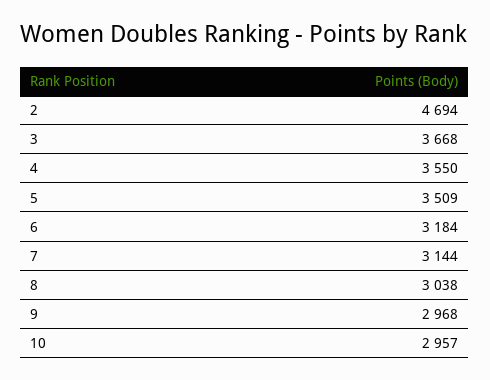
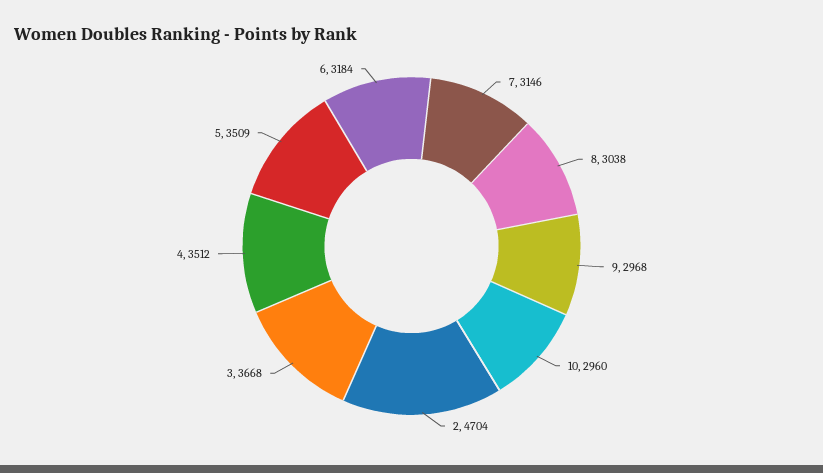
2: 4694 -> 4704
4: 3550 -> 3512
7: 3144 -> 3146
10: 2957 -> 2960

